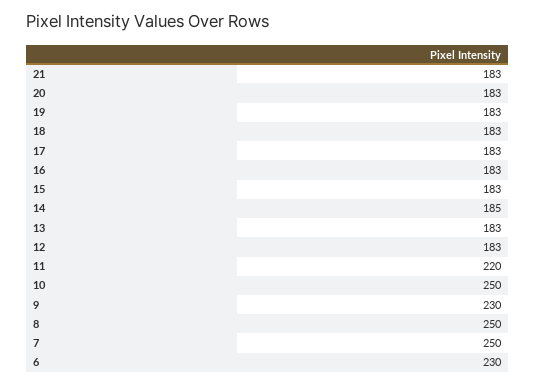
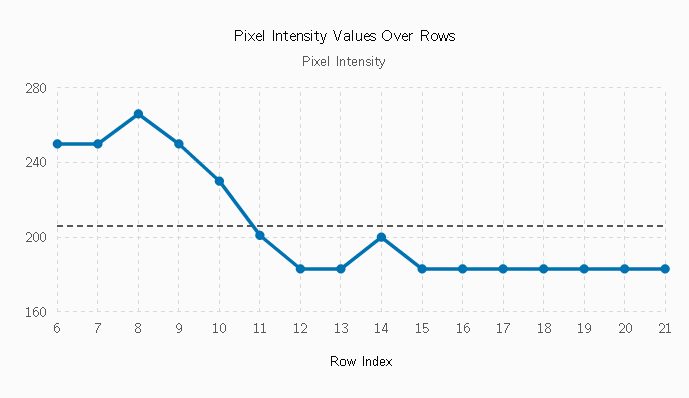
14: 185 -> 200
11: 220 -> 200
10: 250 -> 230
9: 230 -> 250
8: 250 -> 265
6: 230 -> 250

